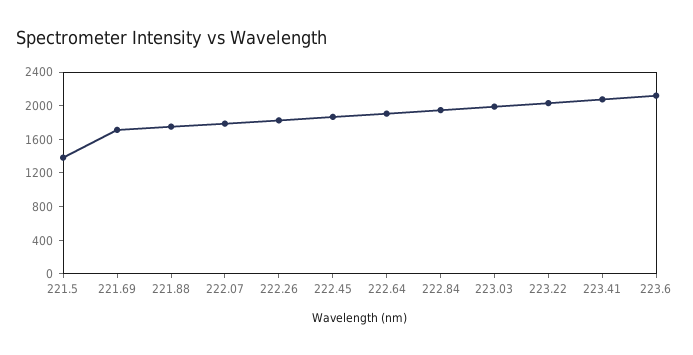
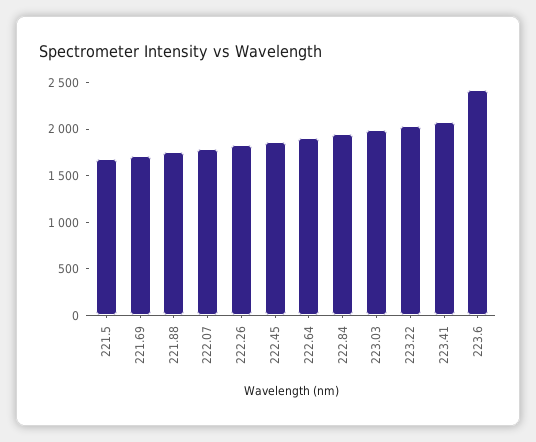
221.5: 1400 -> 1700
223.6: 2100 -> 2400

